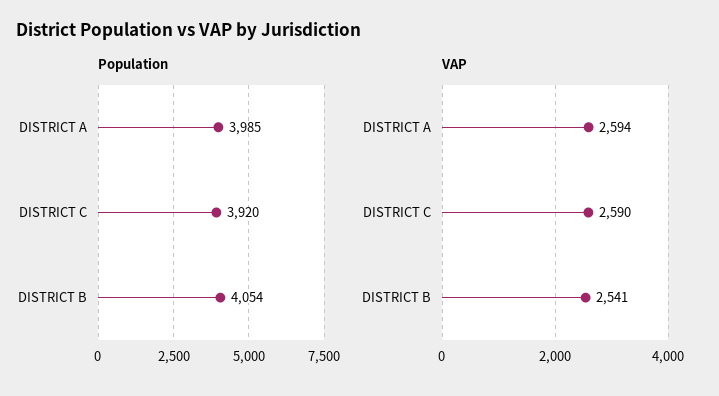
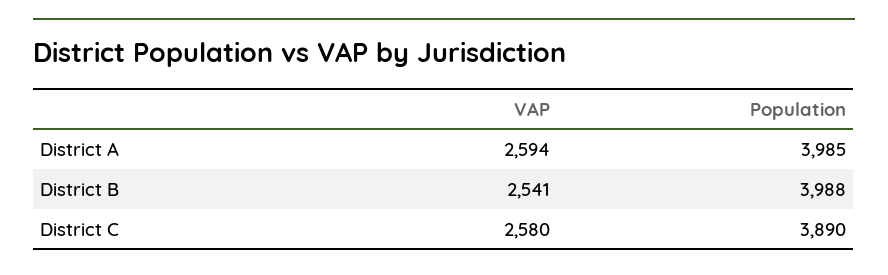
Population, DISTRICT C: 3920 -> 3890
Population, DISTRICT B: 4054 -> 3988
VAP, DISTRICT C: 2590 -> 2580

